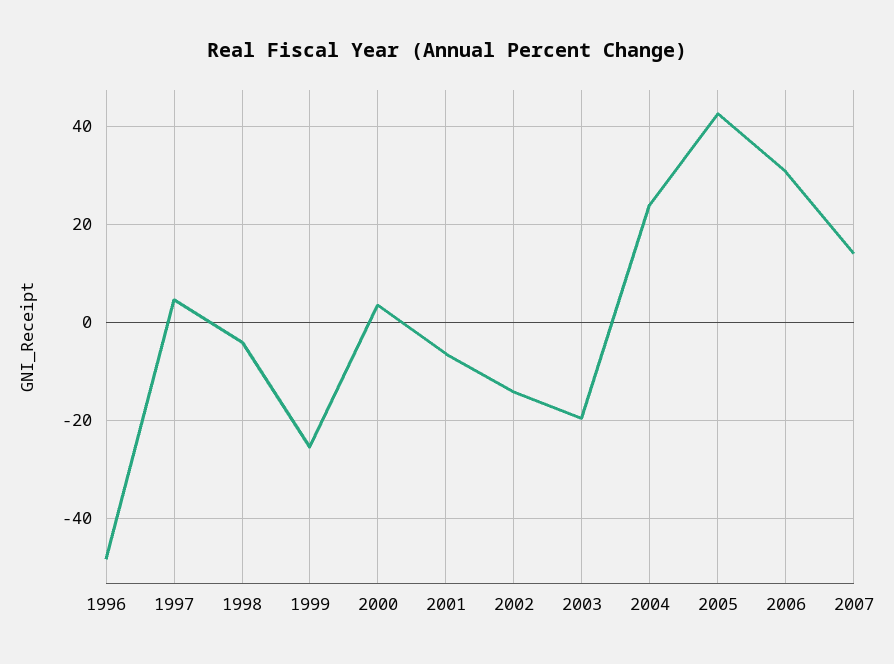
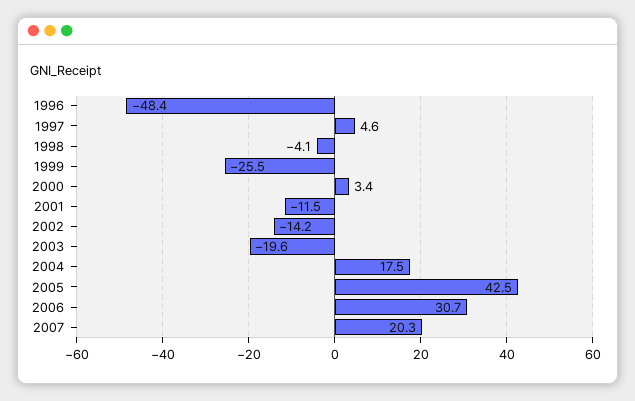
2001: -6 -> -11.5
2004: 24 -> 17.5
2007: 14 -> 20.3

